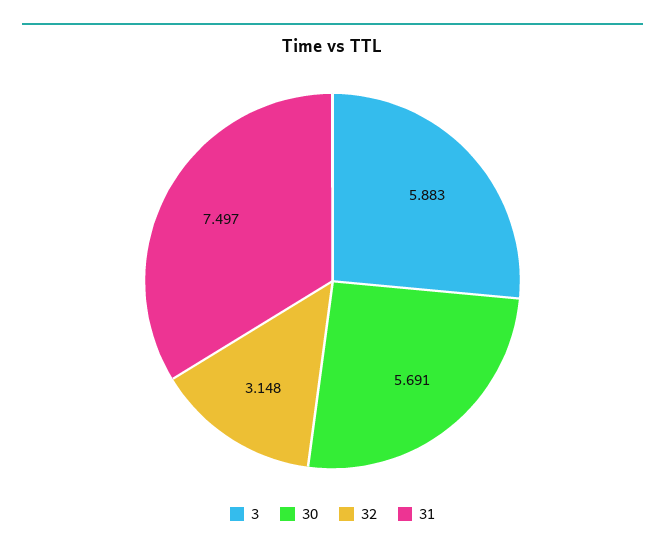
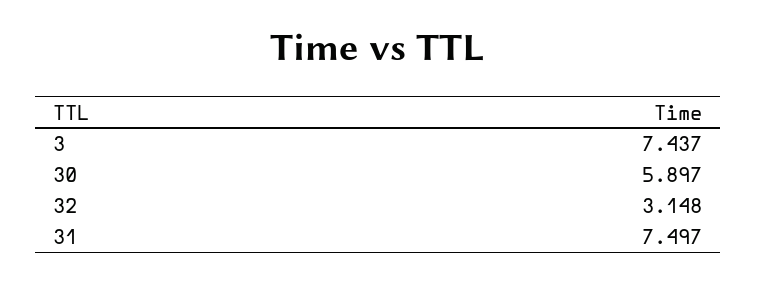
3: 5.883 -> 7.437
30: 5.691 -> 5.897

